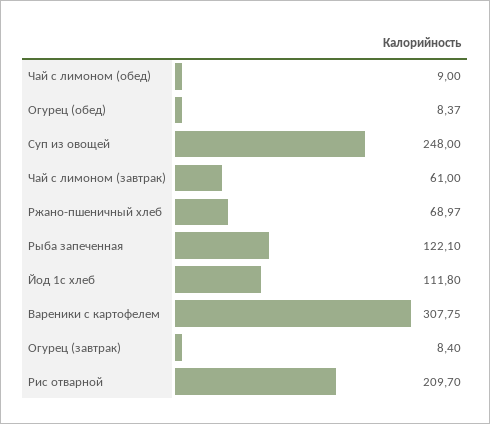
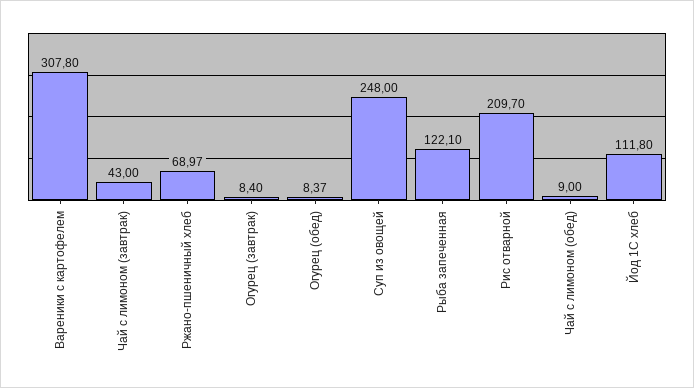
Чай с лимоном (завтрак): 61 -> 43
Вареники с картофелем: 307.75 -> 307.8

